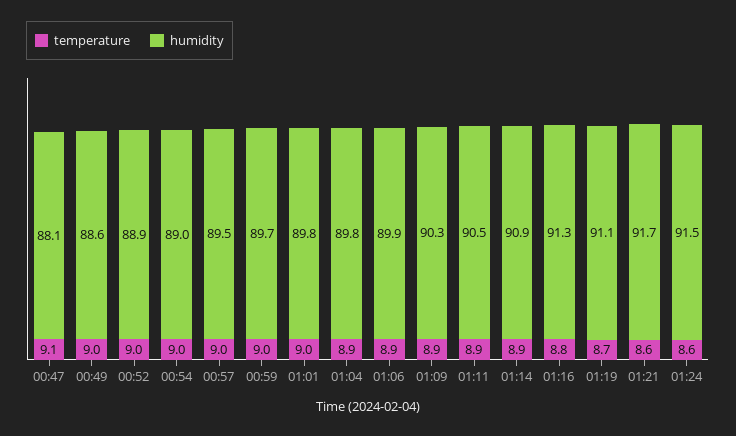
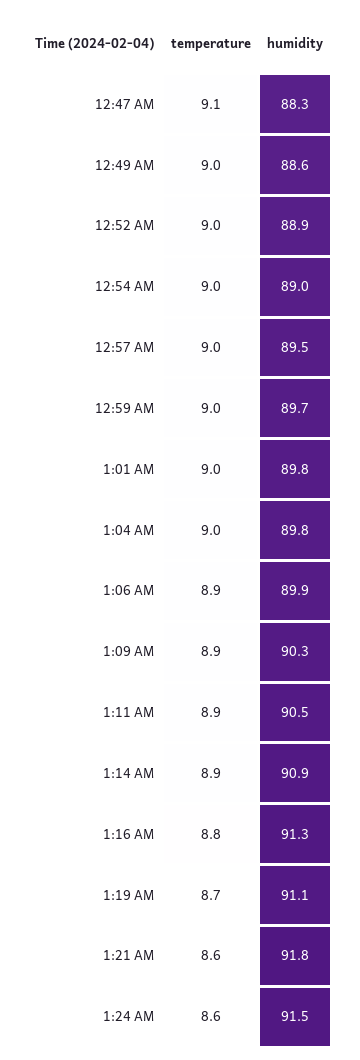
humidity, 00:47: 88.1 -> 88.3
temperature, 01:04: 8.9 -> 9
humidity, 01:21: 91.7 -> 91.8

